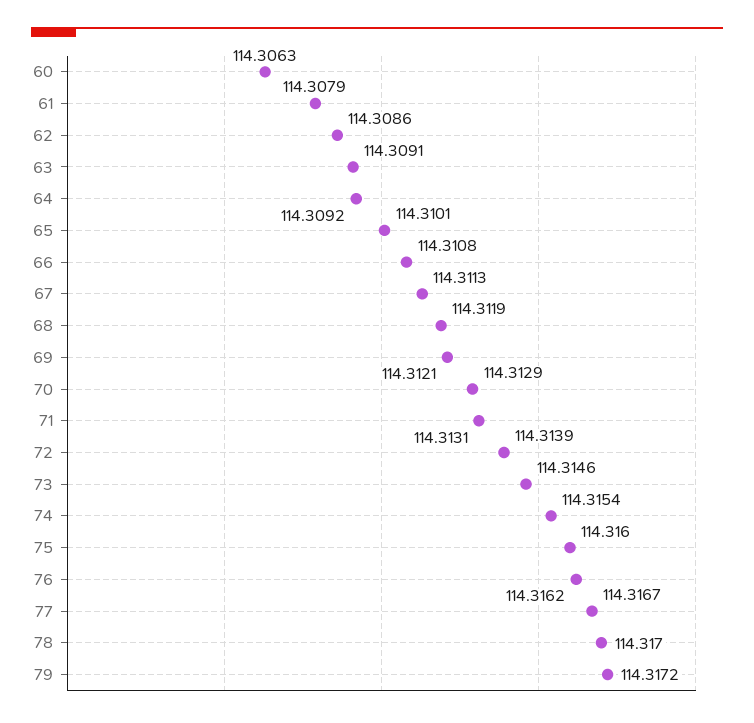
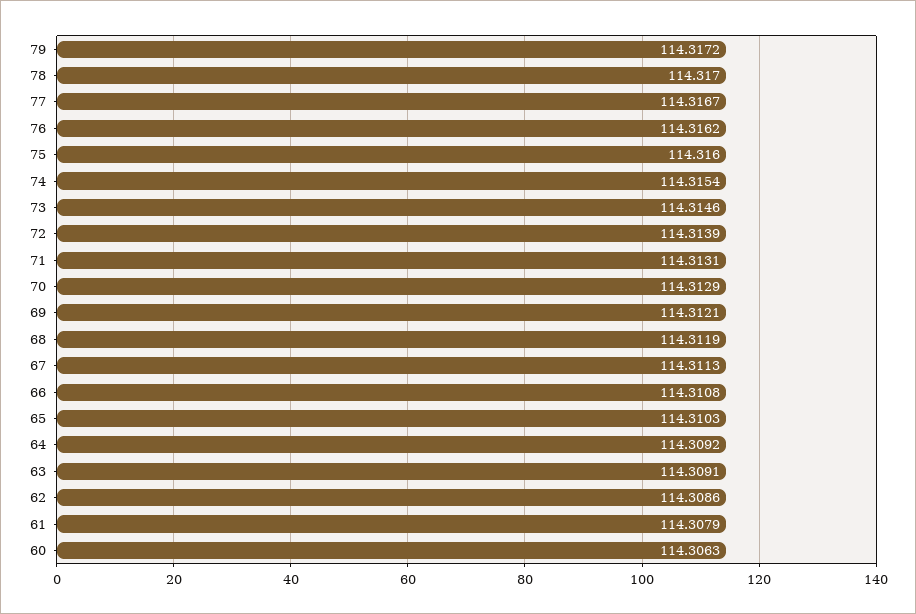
65: 114.3101 -> 114.3103

